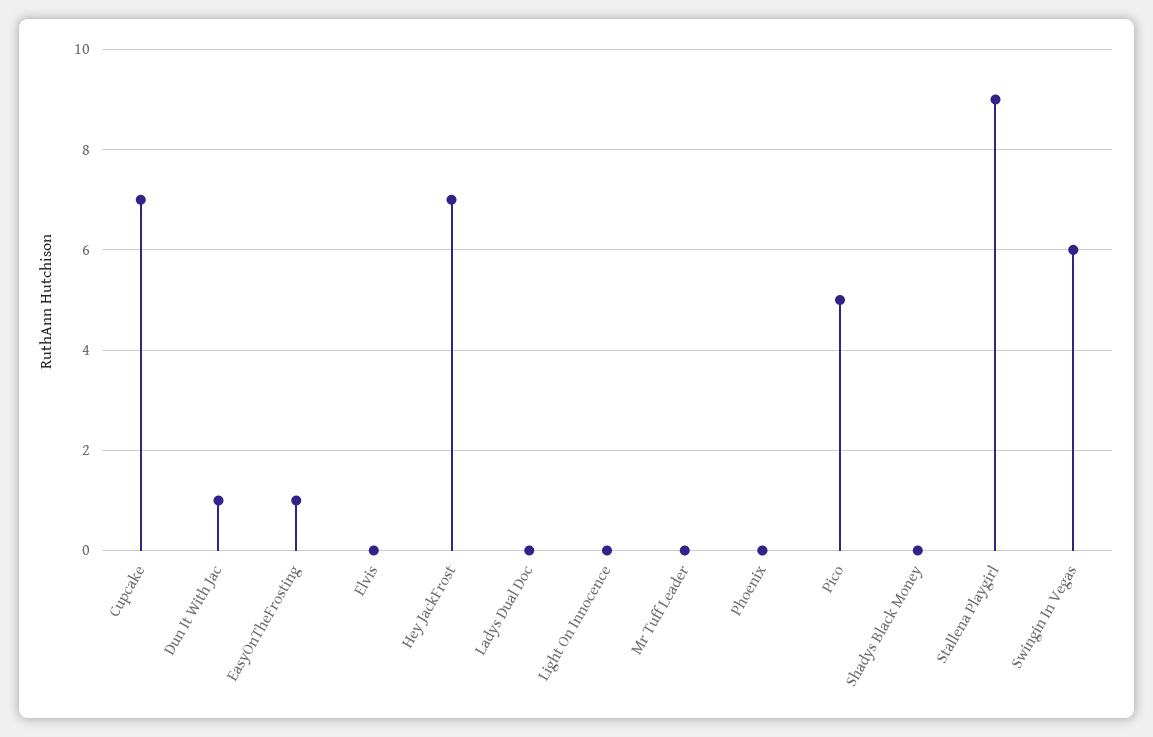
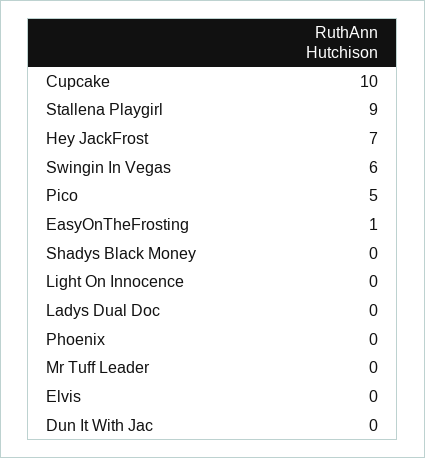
Cupcake: 7 -> 10
Dun It With Jac: 1 -> 0

